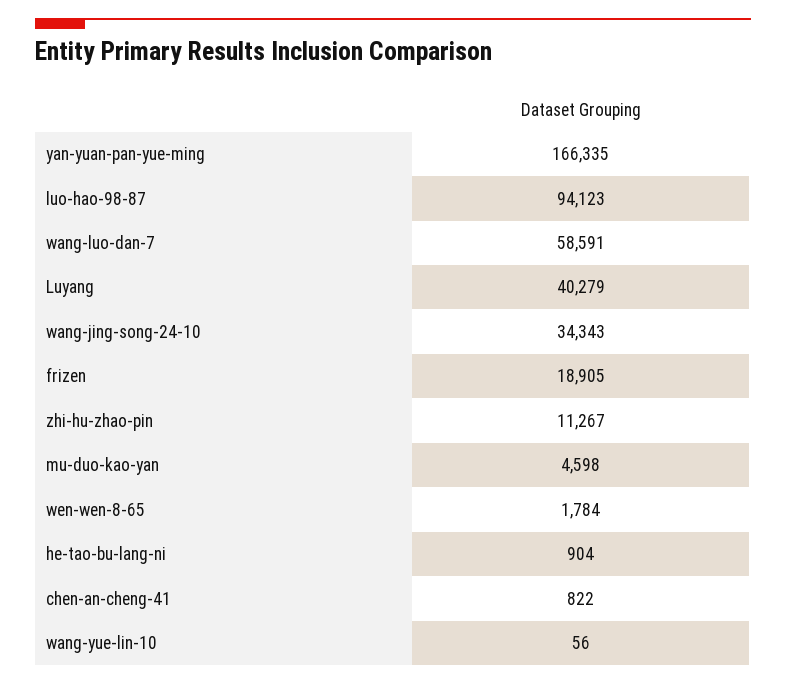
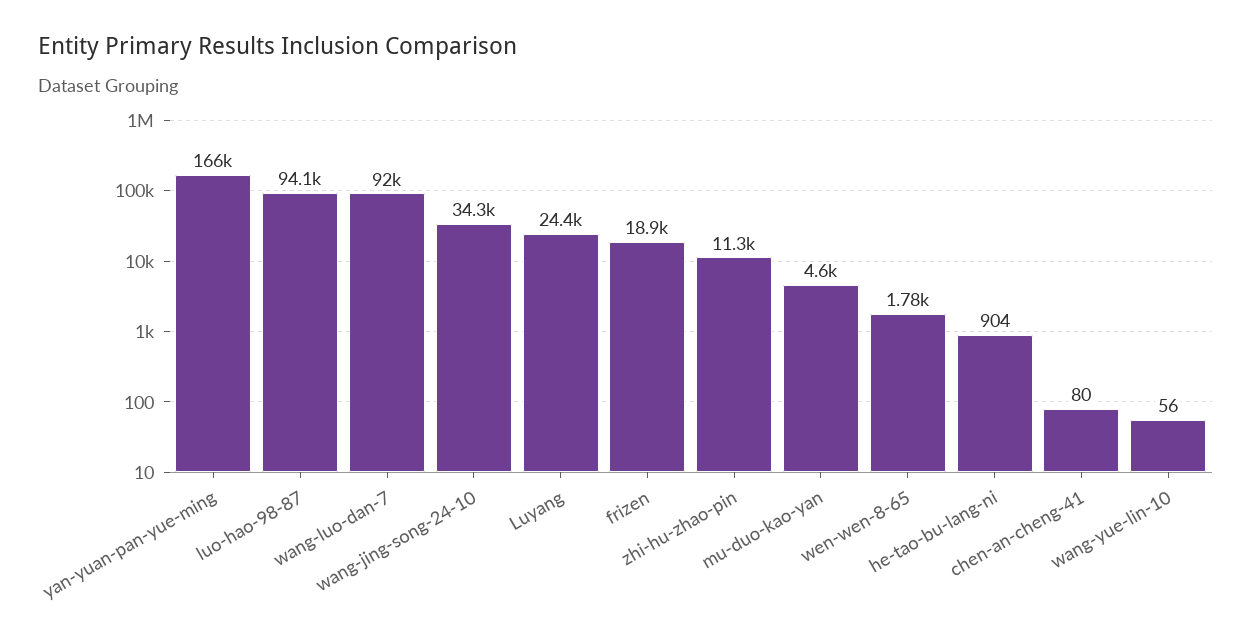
wang-luo-dan-7: 58591 -> 92000
Luyang: 40279 -> 24400
chen-an-cheng-41: 822 -> 80

